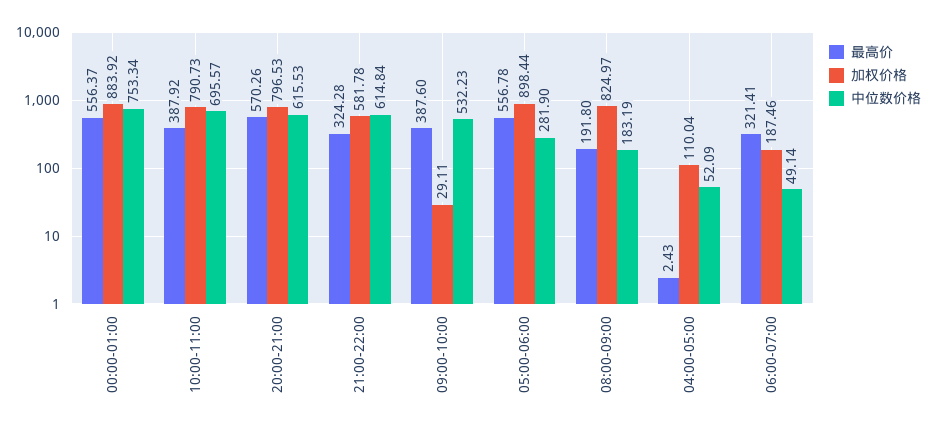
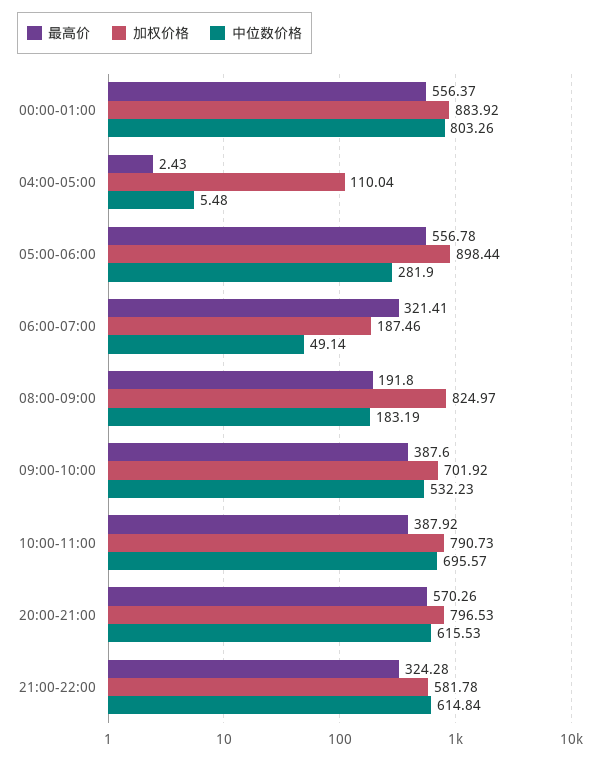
中位数价格, 00:00-01:00: 753.34 -> 803.26
加权价格, 09:00-10:00: 29.11 -> 701.92
中位数价格, 04:00-05:00: 52.09 -> 5.48

